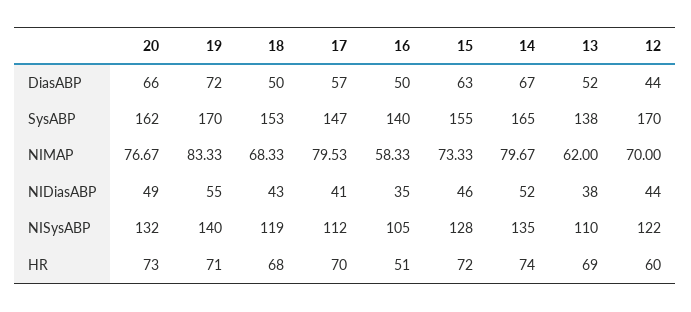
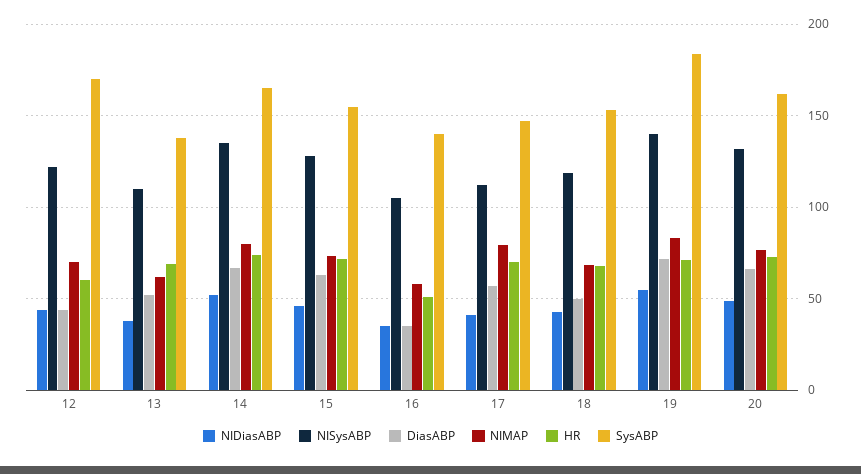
DiasABP, 16: 50 -> 35
SysABP, 19: 170 -> 185

